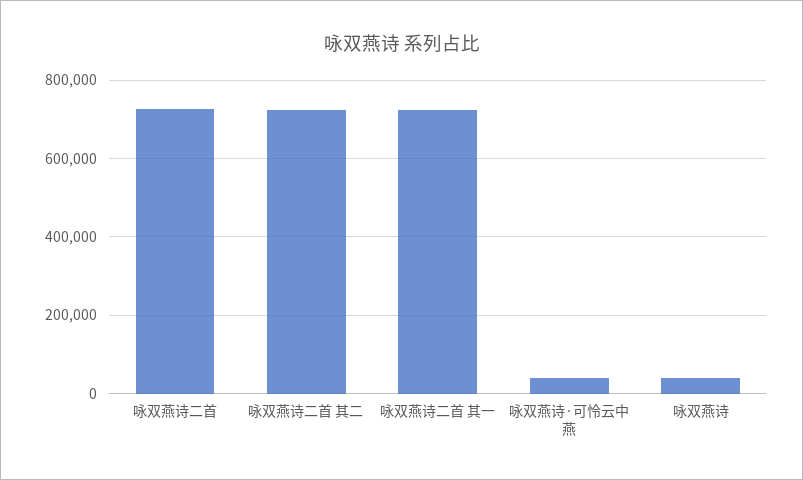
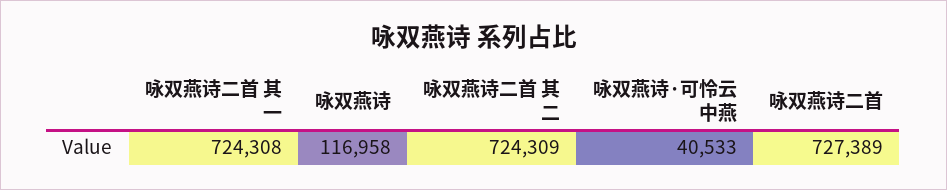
咏双燕诗: 40000 -> 116958

